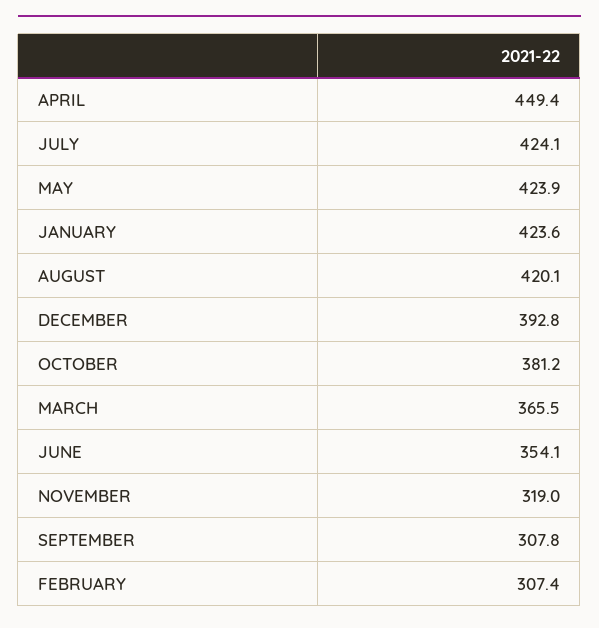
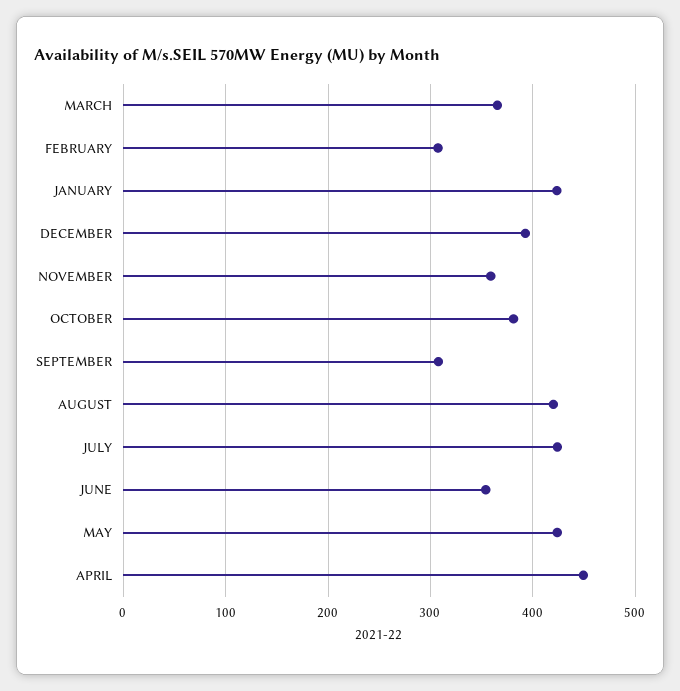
NOVEMBER: 319 -> 360

